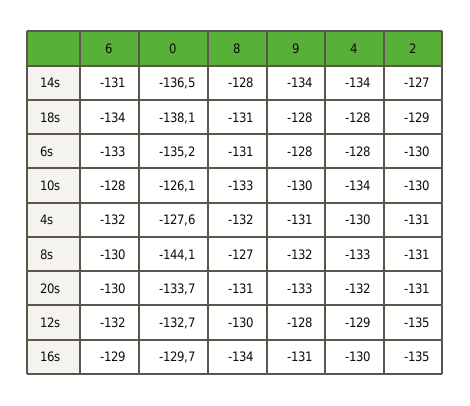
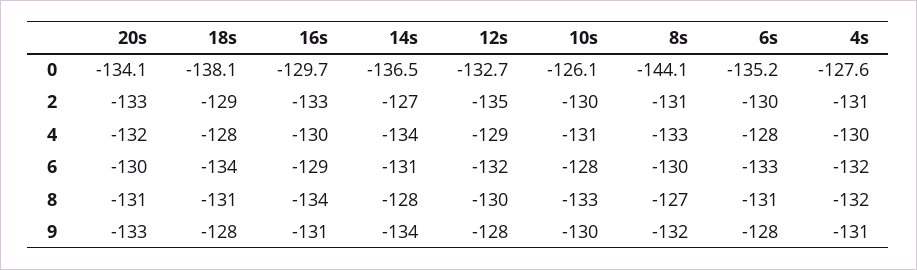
4, 10s: -134 -> -131
0, 20s: -133.7 -> -134.1
2, 20s: -131 -> -133
2, 16s: -135 -> -133

